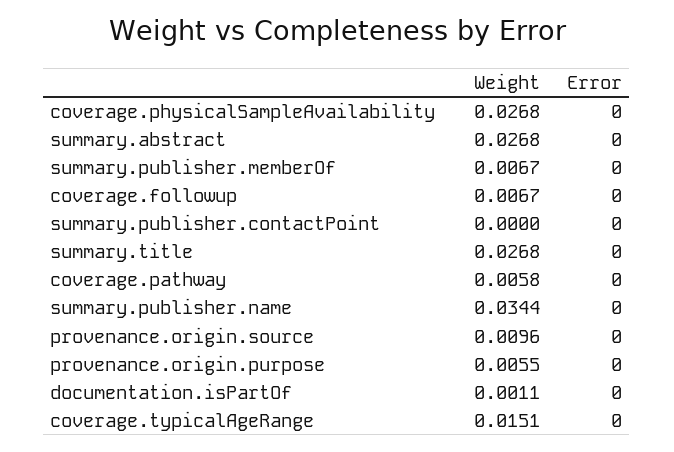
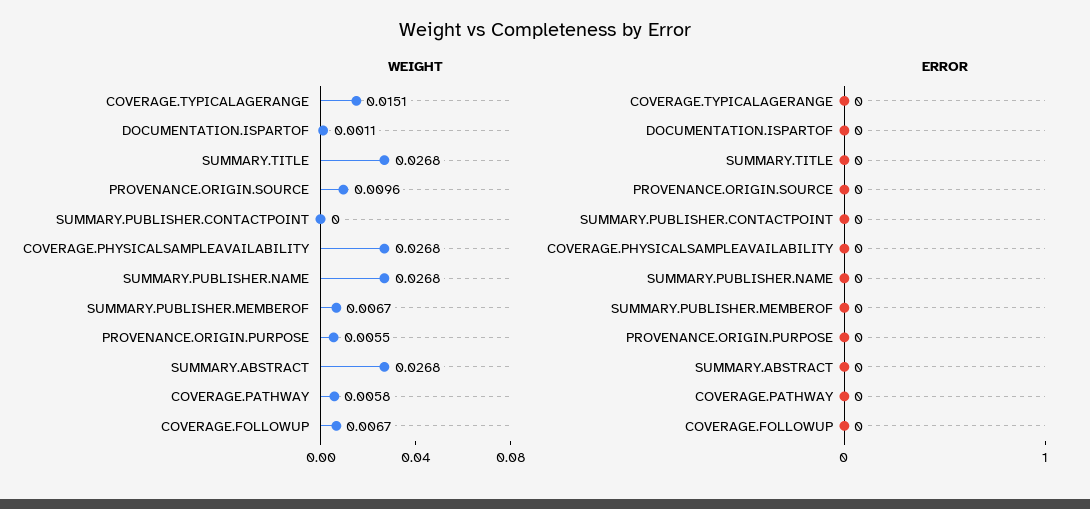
Weight, summary.publisher.name: 0.0344 -> 0.0268

